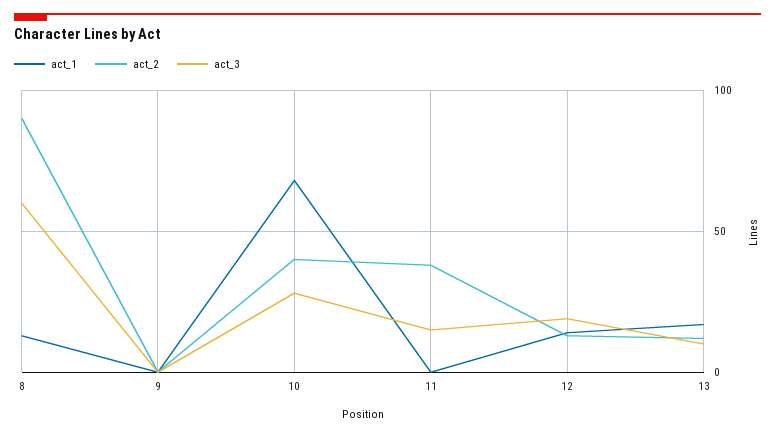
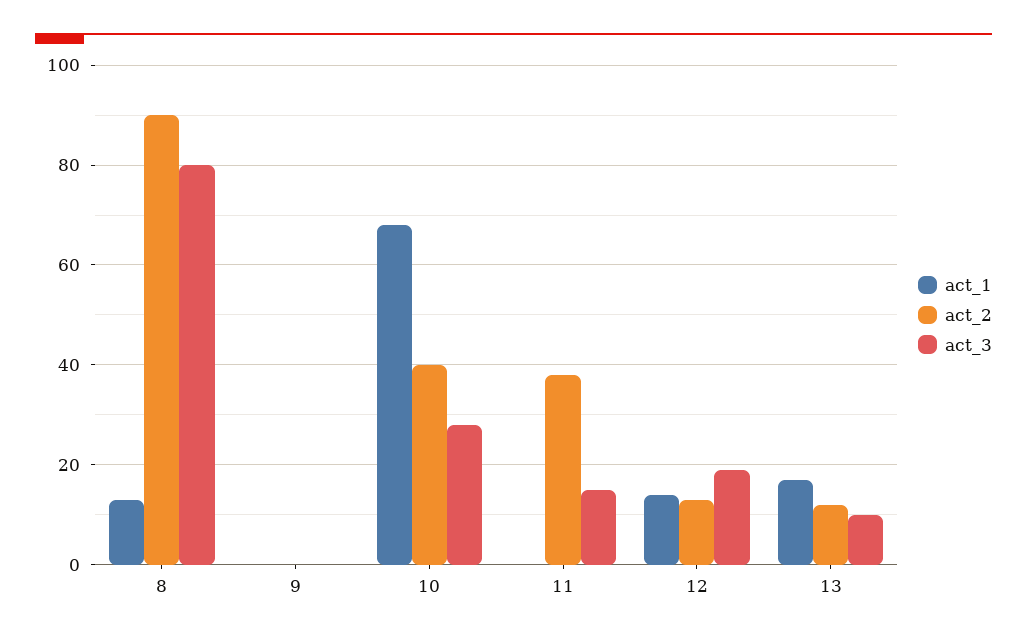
act_3, 8: 60 -> 80

